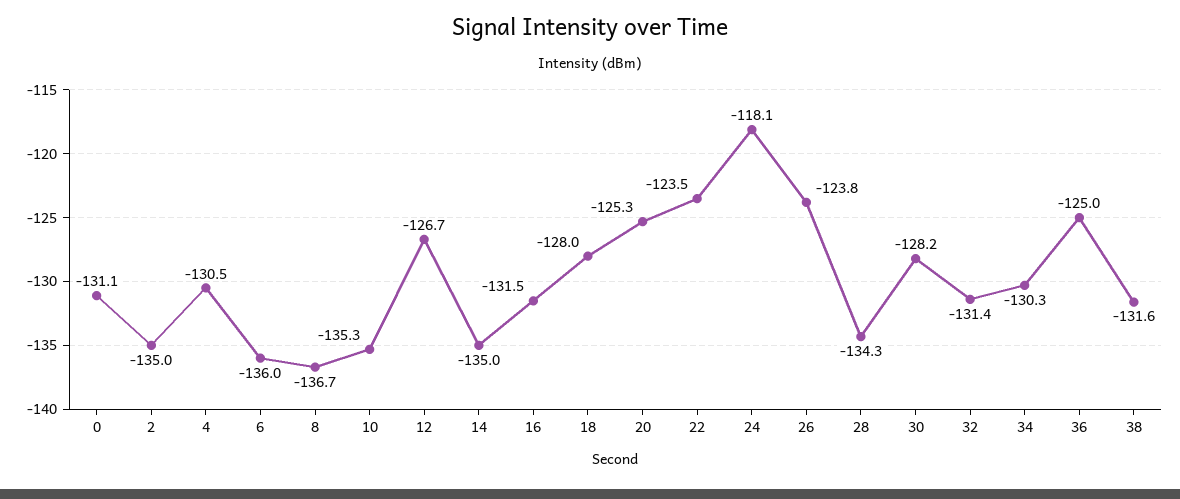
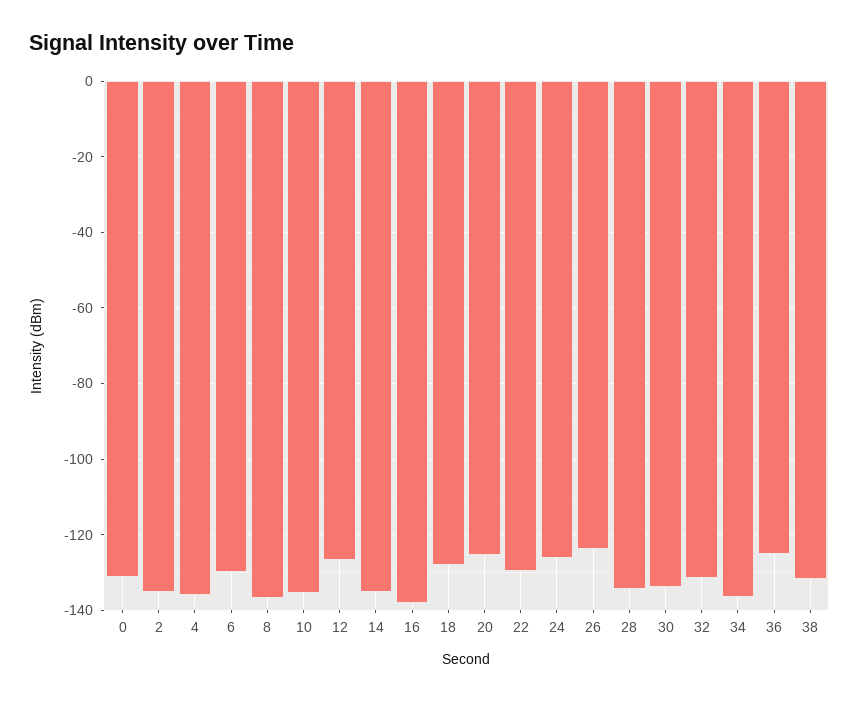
4: -130.5 -> -136
6: -136 -> -130
16: -131.5 -> -138
22: -123.5 -> -130
24: -118.1 -> -126
30: -128.2 -> -134
34: -130.3 -> -136

